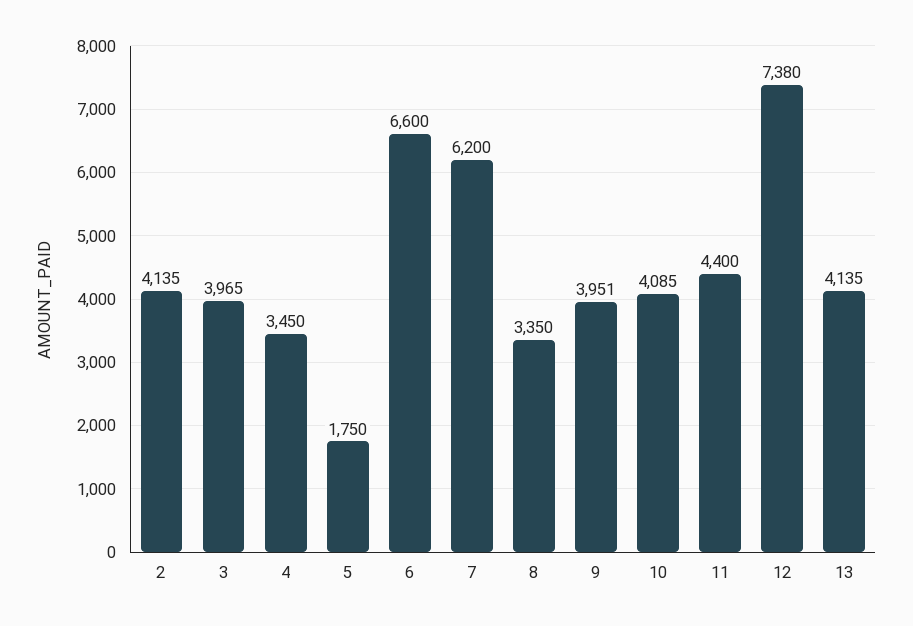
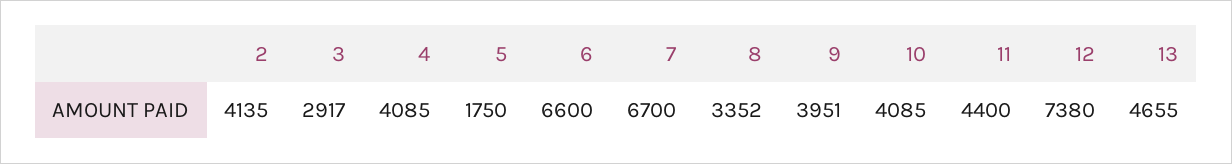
3: 3965 -> 2917
4: 3450 -> 4085
7: 6200 -> 6700
8: 3350 -> 3352
13: 4135 -> 4655

